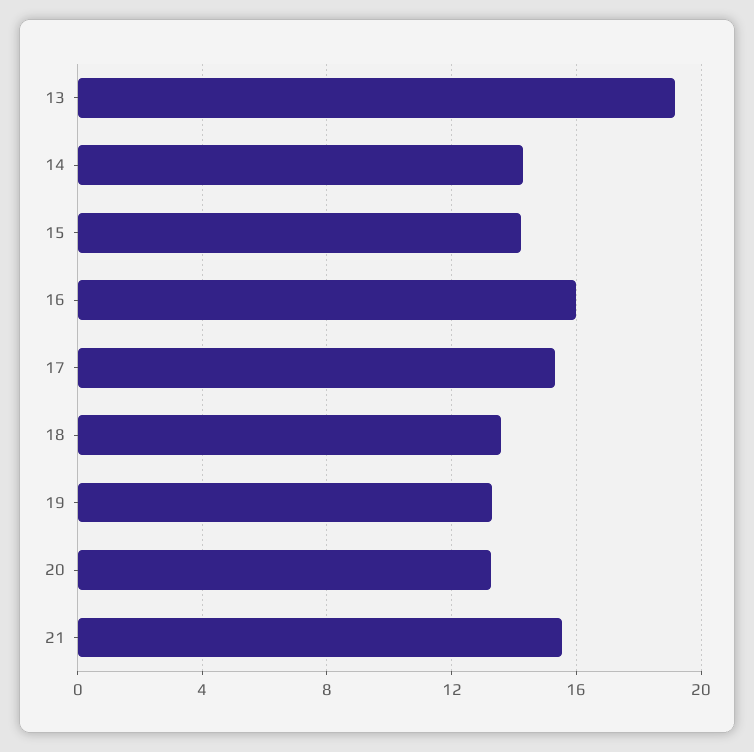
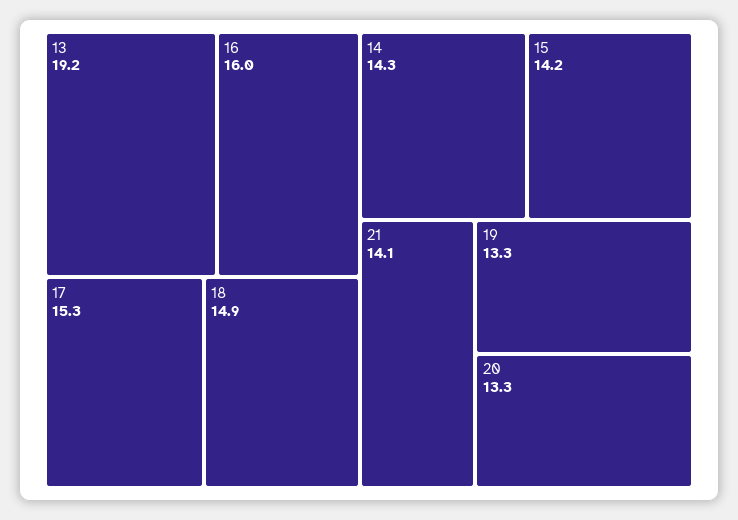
18: 13.5 -> 14.9
21: 15.5 -> 14.1

